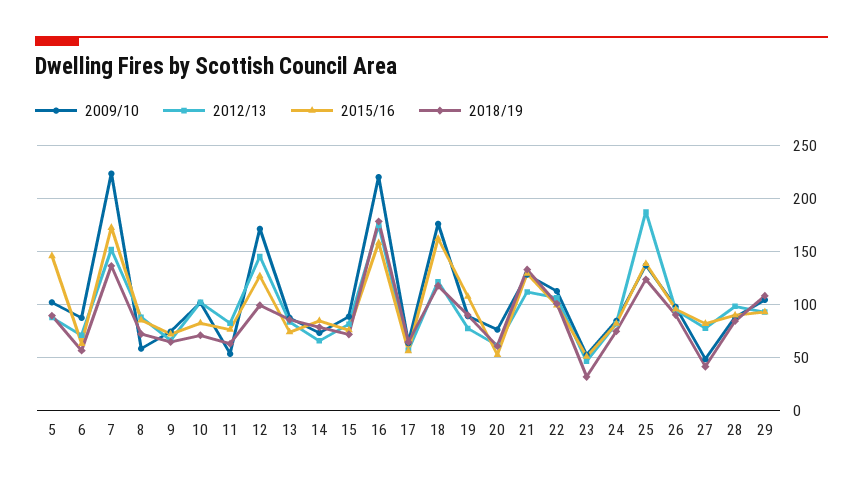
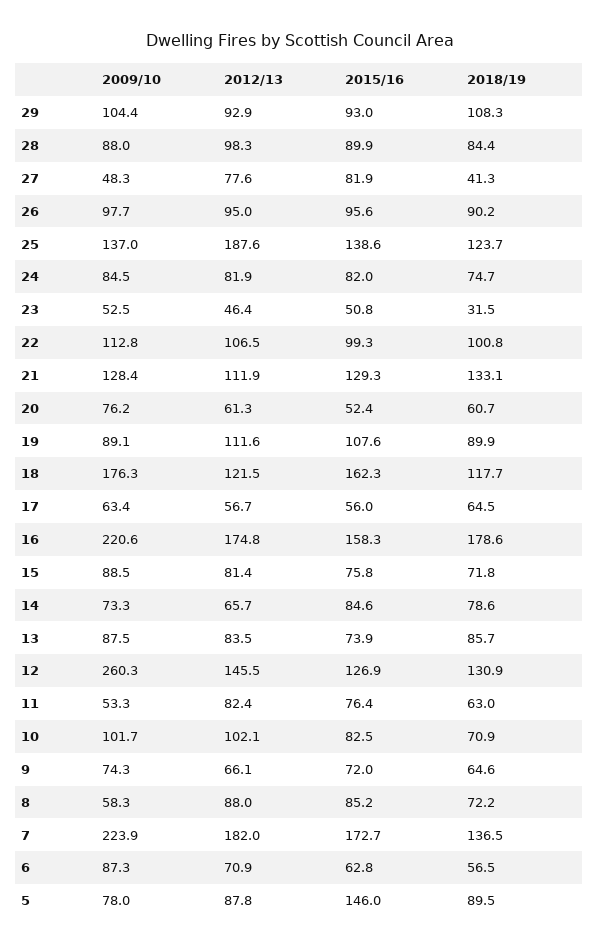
2009/10, 5: 100 -> 78
2012/13, 7: 150 -> 182
2009/10, 12: 170 -> 260.3
2018/19, 12: 100 -> 130.9
2012/13, 19: 80 -> 111.6

